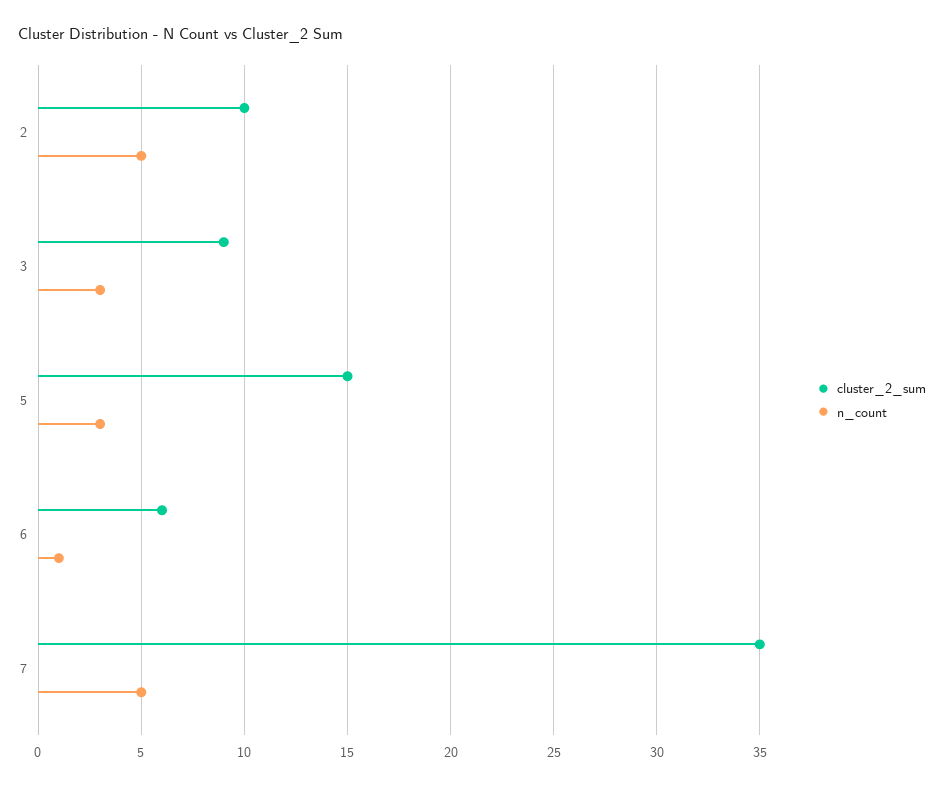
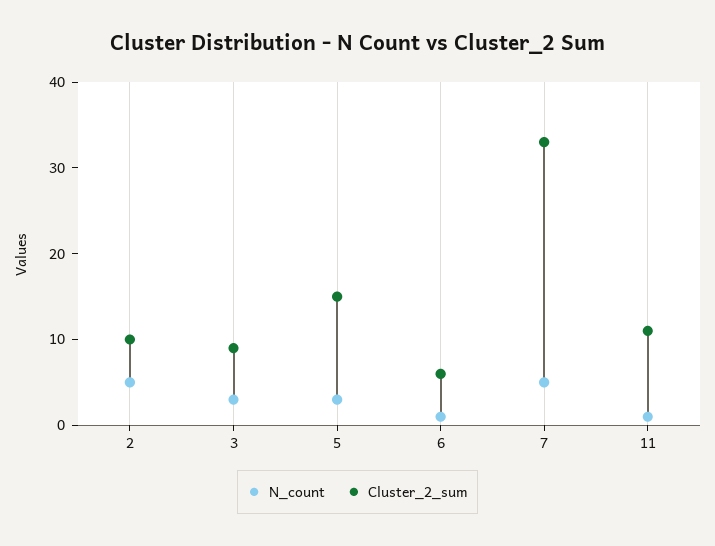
cluster_2_sum, 7: 35 -> 33
n_count, 11: none -> 1
cluster_2_sum, 11: none -> 11

